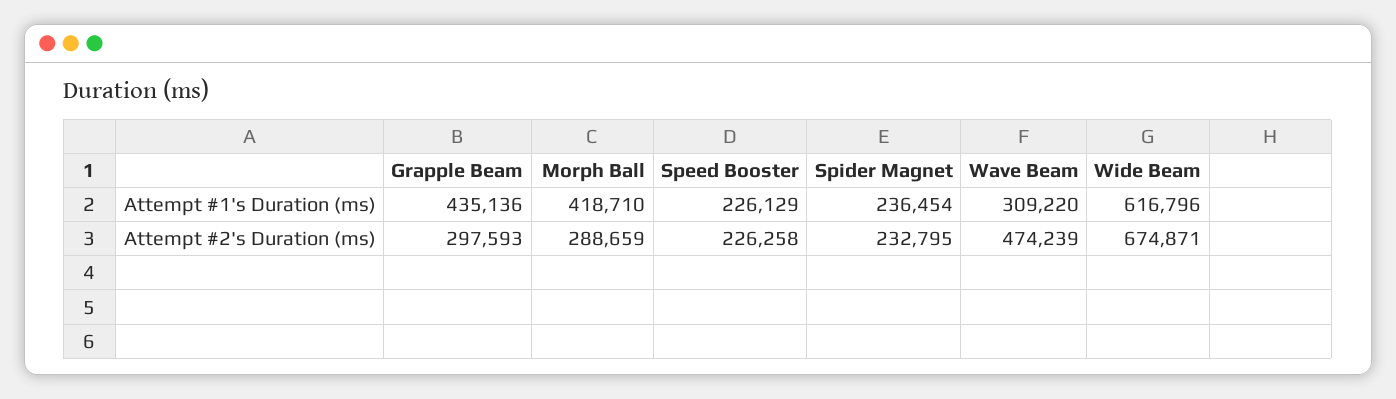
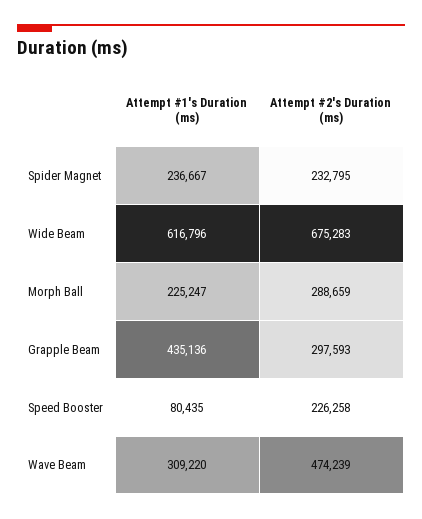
Morph Ball, Attempt #1's Duration (ms): 418710 -> 225247
Speed Booster, Attempt #1's Duration (ms): 226129 -> 80435
Spider Magnet, Attempt #1's Duration (ms): 236454 -> 236667
Wide Beam, Attempt #2's Duration (ms): 674871 -> 675283

